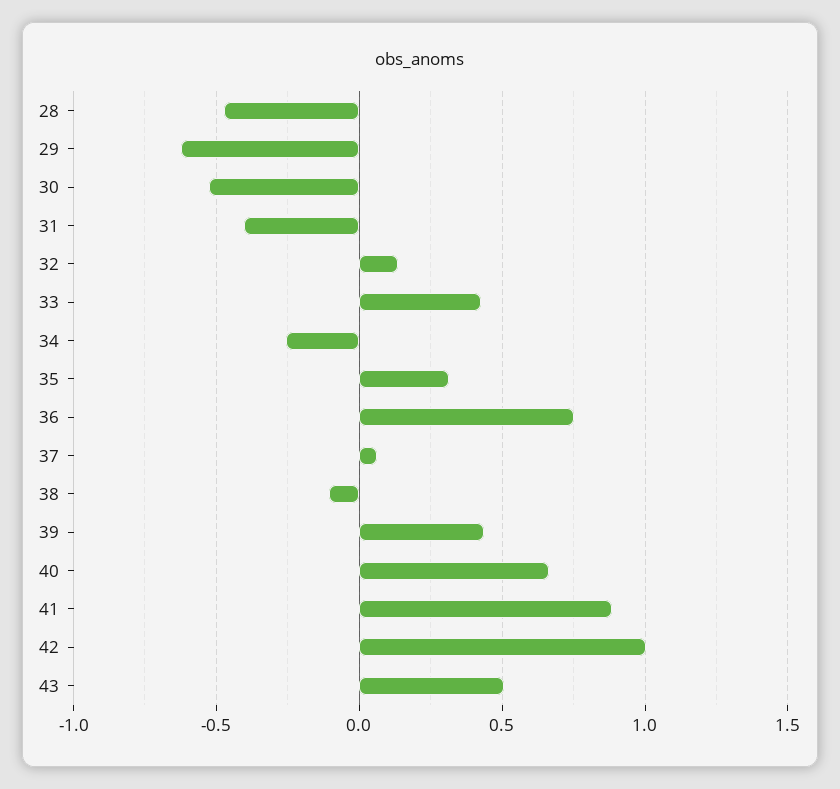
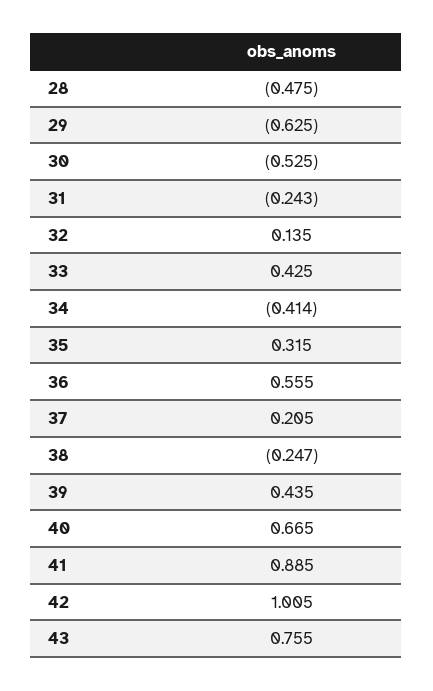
31: -0.4 -> -0.243
34: -0.25 -> -0.414
36: 0.75 -> 0.555
37: 0.05 -> 0.205
38: -0.1 -> -0.247
43: 0.5 -> 0.755

